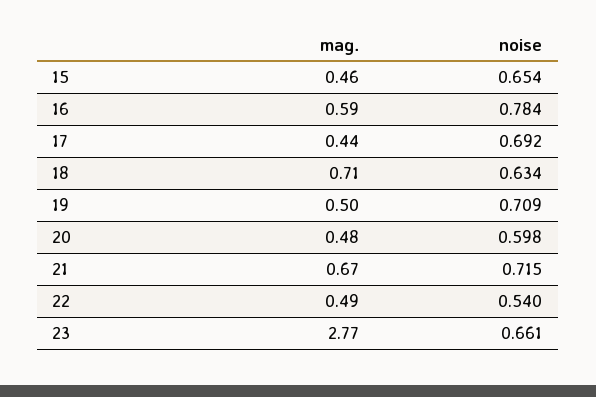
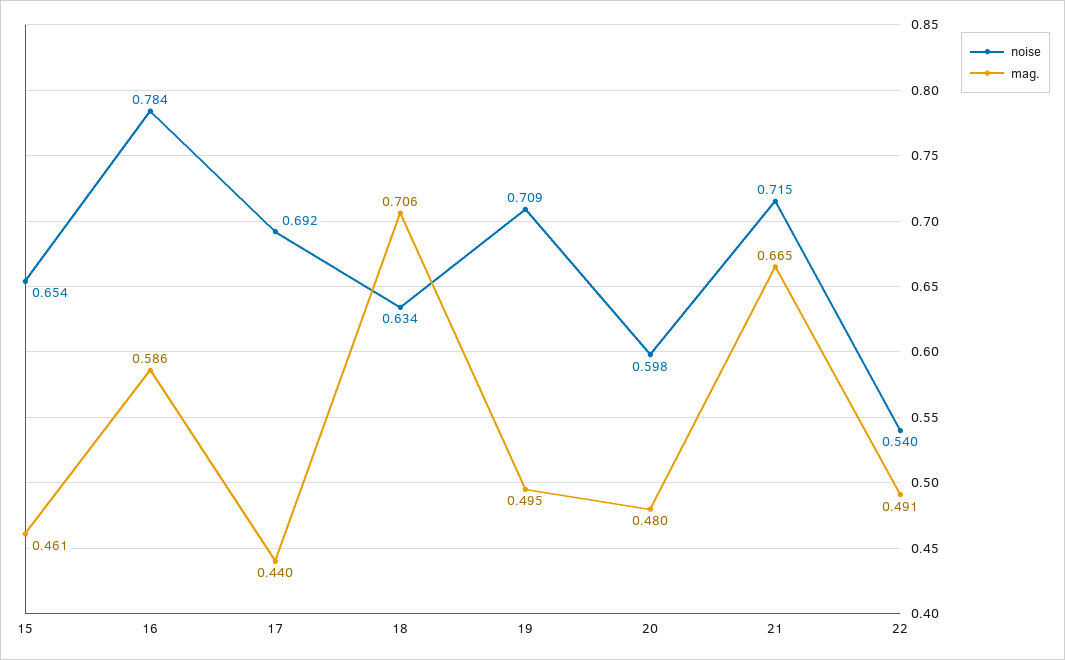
mag., 23: 2.77 -> none
noise, 23: 0.661 -> none

